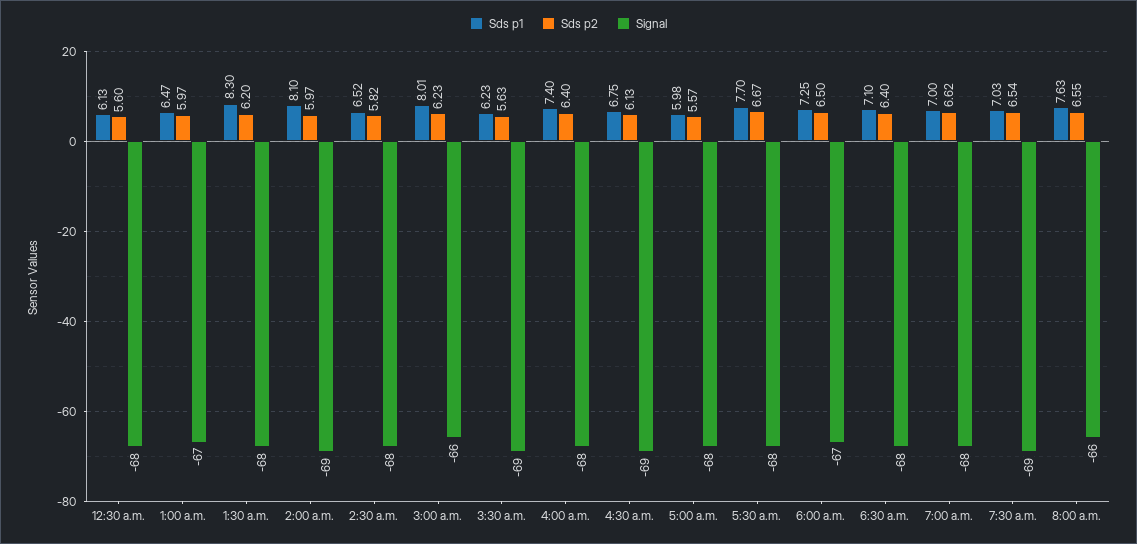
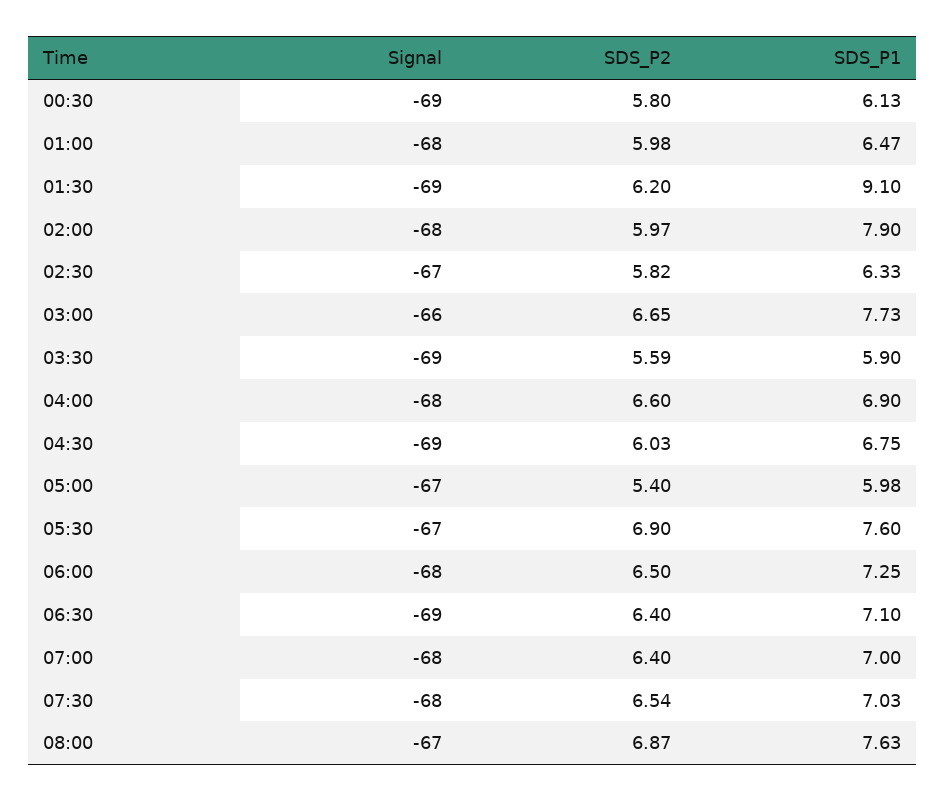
Sds p2, 12:30 a.m.: 5.6 -> 5.8
Signal, 12:30 a.m.: -68 -> -69
Sds p2, 1:00 a.m.: 5.97 -> 5.98
Signal, 1:00 a.m.: -67 -> -68
Sds p1, 1:30 a.m.: 8.3 -> 9.1
Signal, 1:30 a.m.: -68 -> -69
Sds p1, 2:00 a.m.: 8.1 -> 7.9
Signal, 2:00 a.m.: -69 -> -68
Sds p1, 2:30 a.m.: 6.52 -> 6.33
Signal, 2:30 a.m.: -68 -> -67
Sds p1, 3:00 a.m.: 8.01 -> 7.73
Sds p2, 3:00 a.m.: 6.23 -> 6.65
Sds p1, 3:30 a.m.: 6.23 -> 5.9
Sds p2, 3:30 a.m.: 5.63 -> 5.59
Sds p1, 4:00 a.m.: 7.4 -> 6.9
Sds p2, 4:00 a.m.: 6.4 -> 6.6
Sds p2, 4:30 a.m.: 6.13 -> 6.03
Sds p2, 5:00 a.m.: 5.57 -> 5.4
Signal, 5:00 a.m.: -68 -> -67
Sds p1, 5:30 a.m.: 7.7 -> 7.6
Sds p2, 5:30 a.m.: 6.67 -> 6.9
Signal, 5:30 a.m.: -68 -> -67
Signal, 6:00 a.m.: -67 -> -68
Signal, 6:30 a.m.: -68 -> -69
Sds p2, 7:00 a.m.: 6.62 -> 6.4
Signal, 7:30 a.m.: -69 -> -68
Sds p2, 8:00 a.m.: 6.55 -> 6.87
Signal, 8:00 a.m.: -66 -> -67

